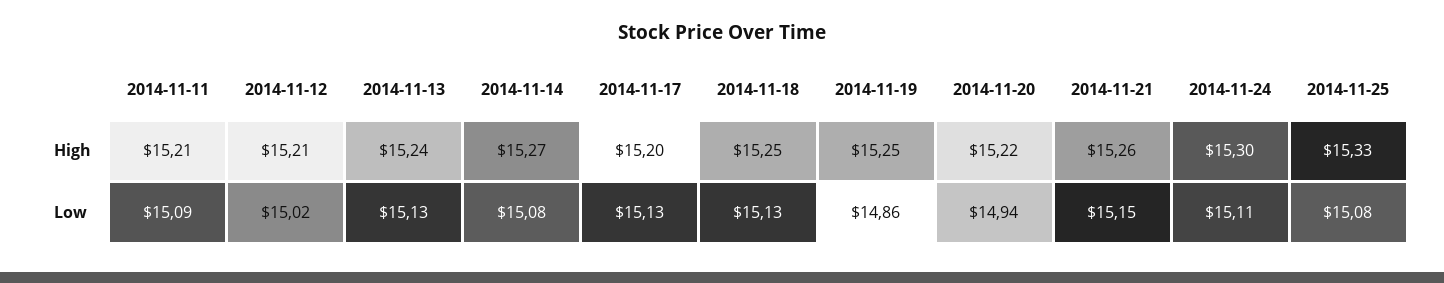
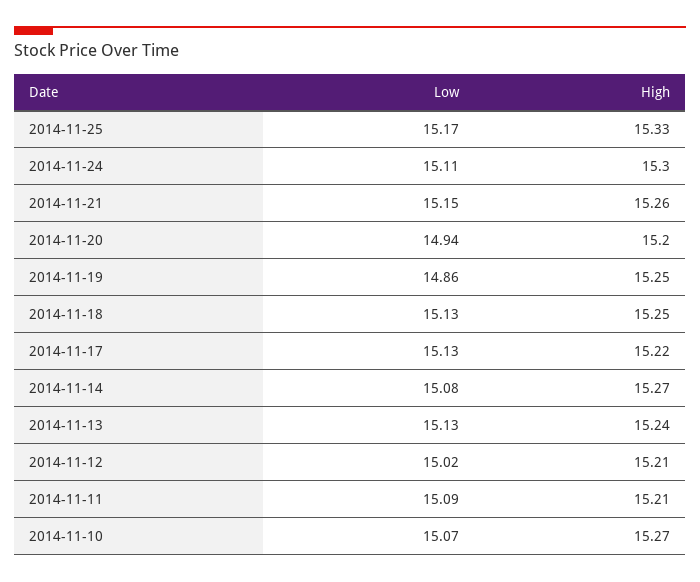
2014-11-17, High: 15.2 -> 15.22
2014-11-20, High: 15.22 -> 15.2
2014-11-25, Low: 15.08 -> 15.17
2014-11-10, Low: none -> 15.07
2014-11-10, High: none -> 15.27

